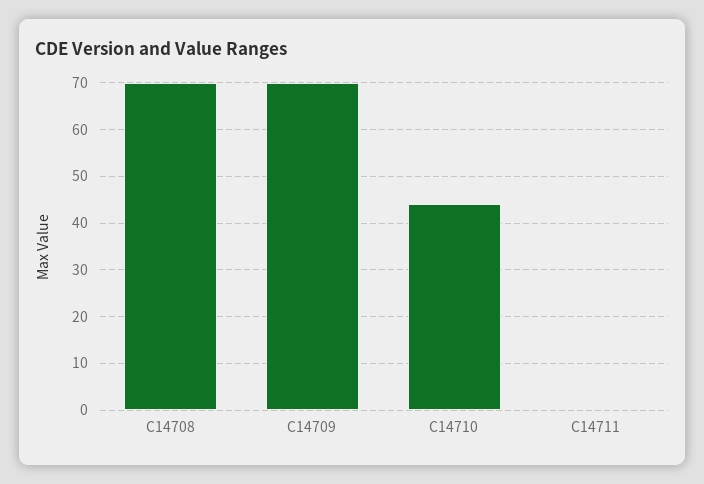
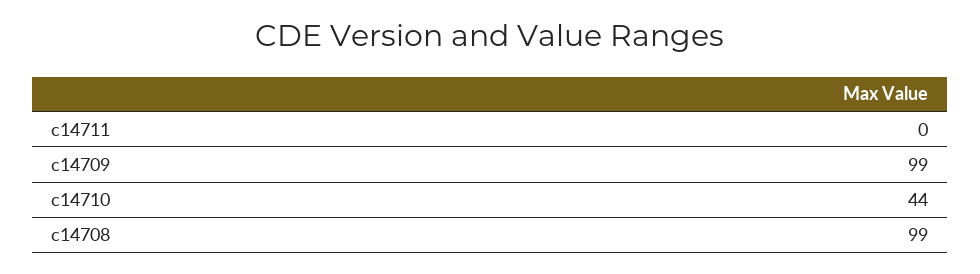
C14708: 70 -> 99
C14709: 70 -> 99

